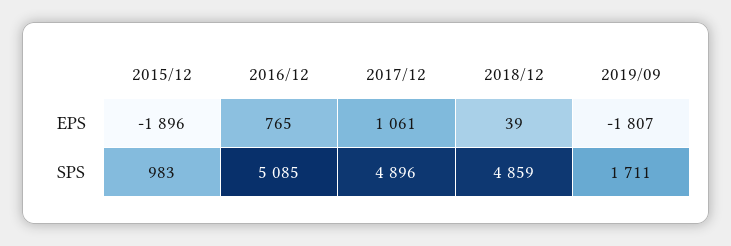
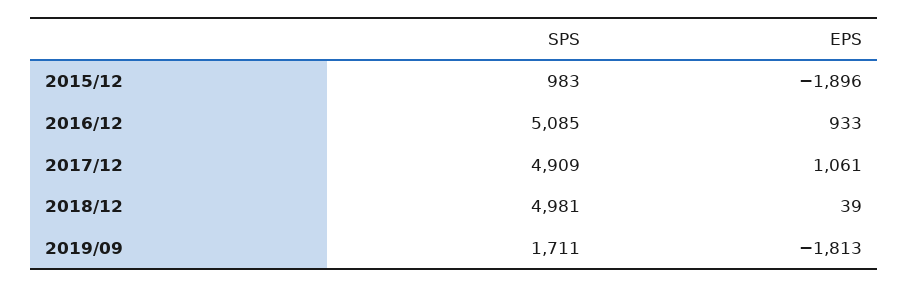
2016/12, EPS: 765 -> 933
2019/09, EPS: -1807 -> -1813
2017/12, SPS: 4896 -> 4909
2018/12, SPS: 4859 -> 4981

